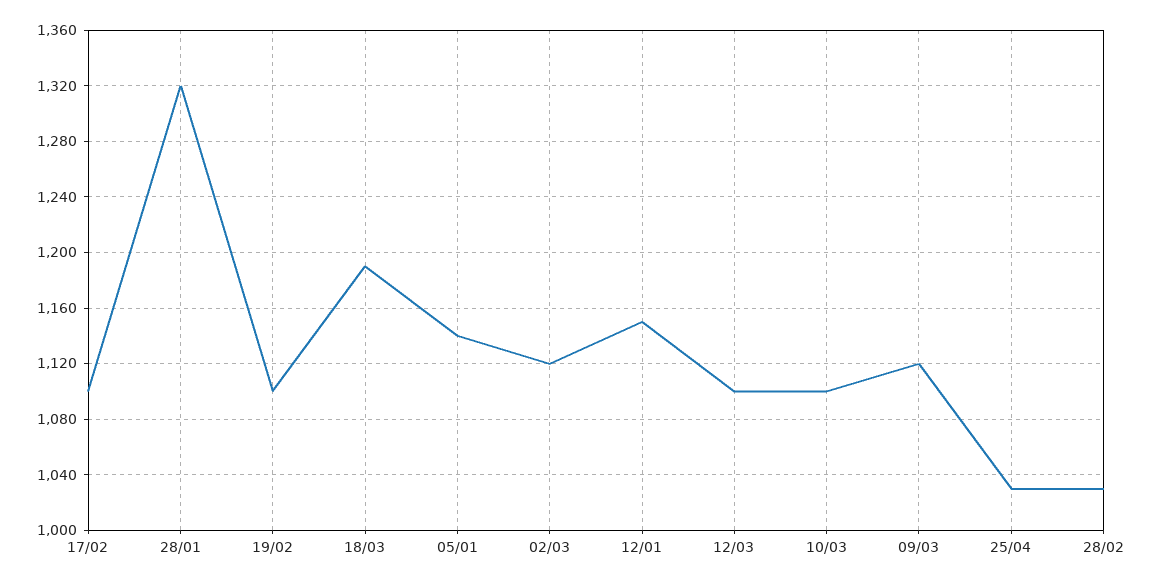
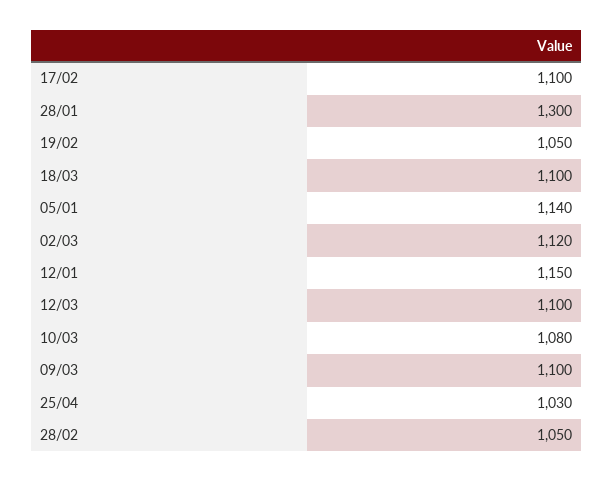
28/01: 1320 -> 1300
19/02: 1100 -> 1050
18/03: 1190 -> 1100
10/03: 1100 -> 1080
09/03: 1120 -> 1100
28/02: 1030 -> 1050

